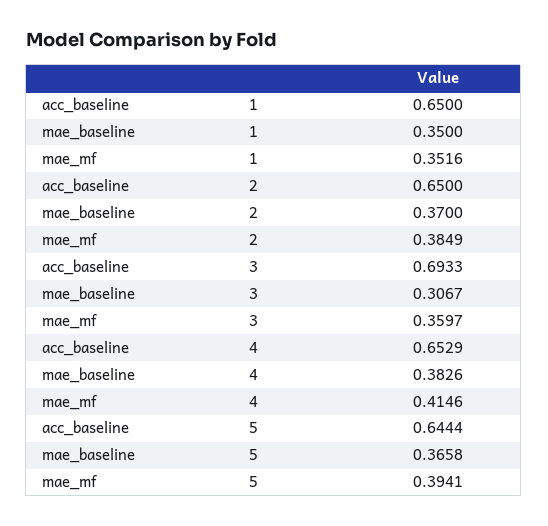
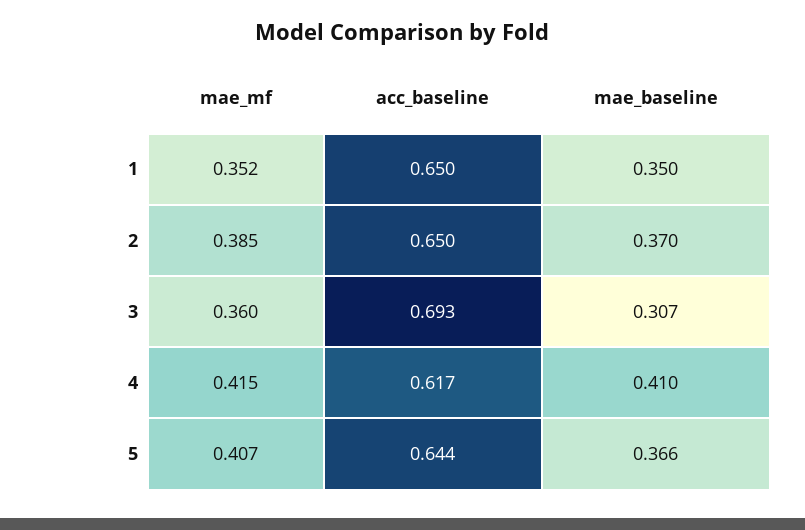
acc_baseline, 4: 0.6529 -> 0.617
mae_baseline, 4: 0.3826 -> 0.41
mae_mf, 5: 0.3941 -> 0.407

